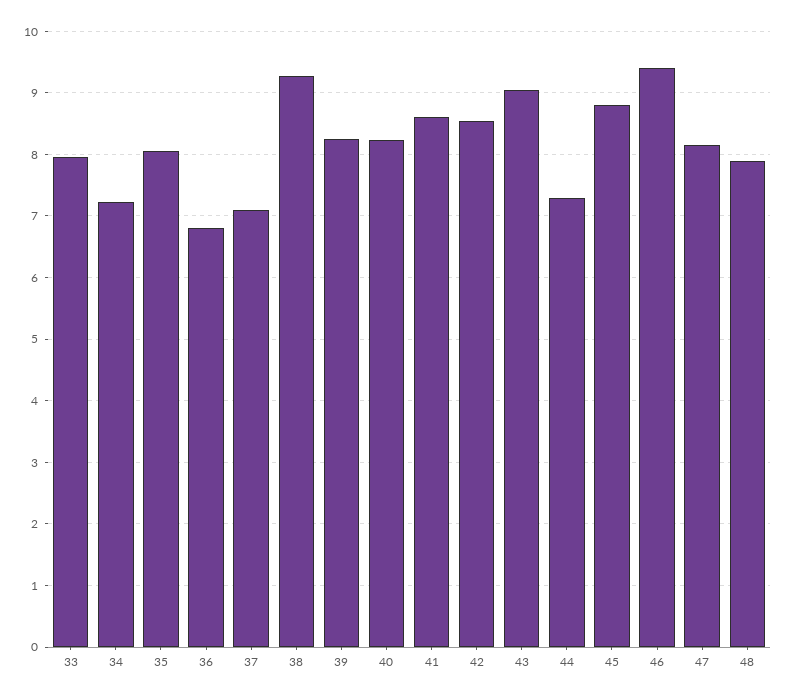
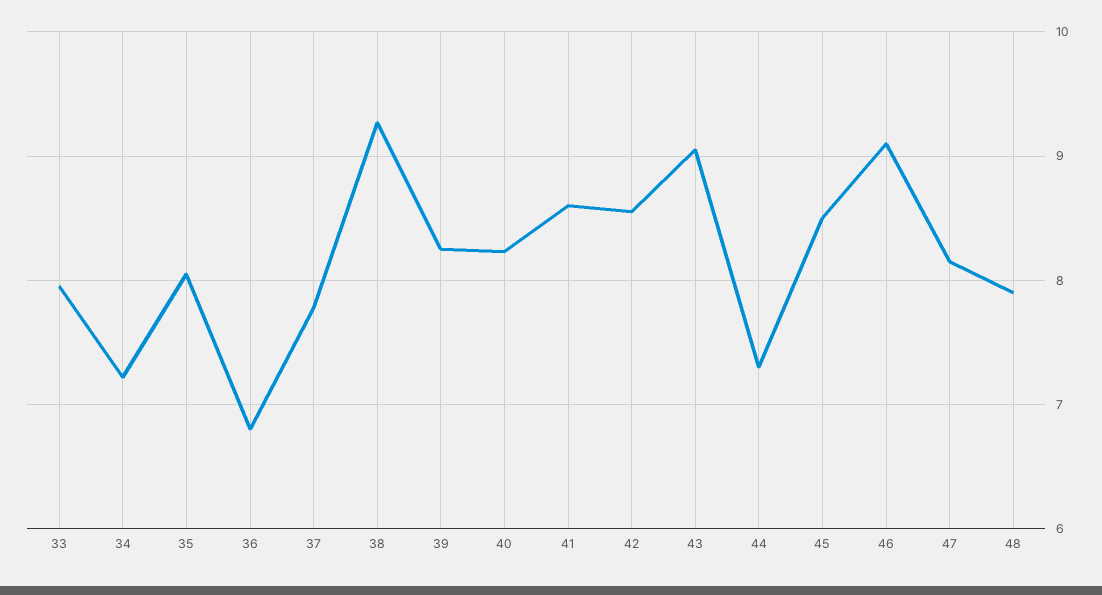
37: 7.1 -> 7.8
45: 8.8 -> 8.5
46: 9.4 -> 9.1

